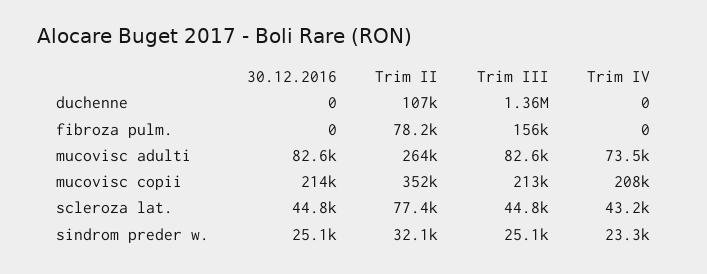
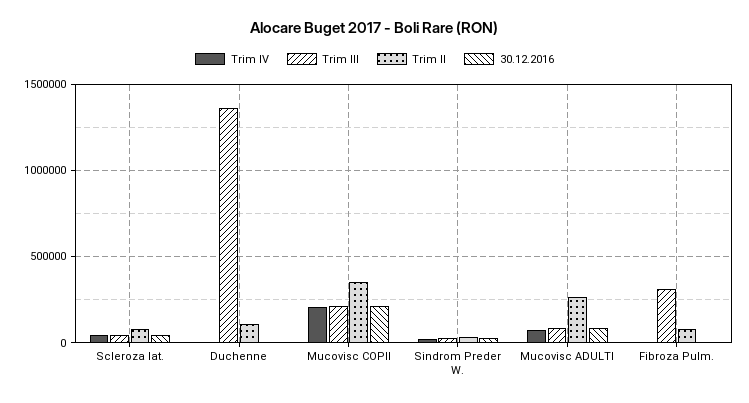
Trim III, fibroza pulm.: 156000 -> 300000

